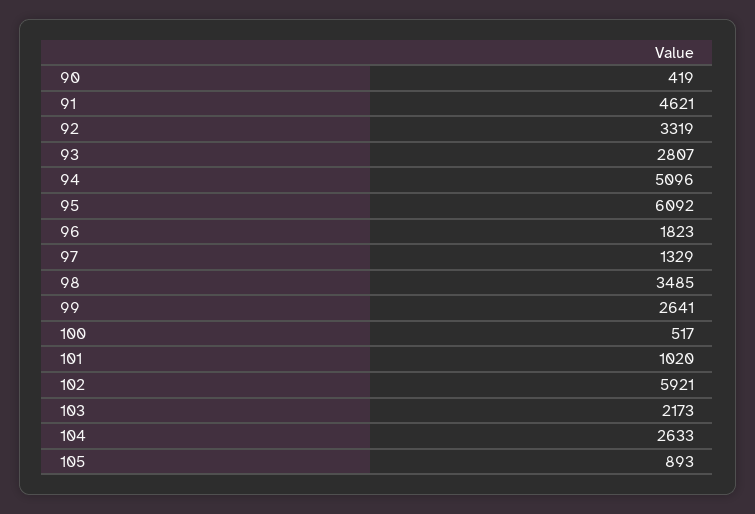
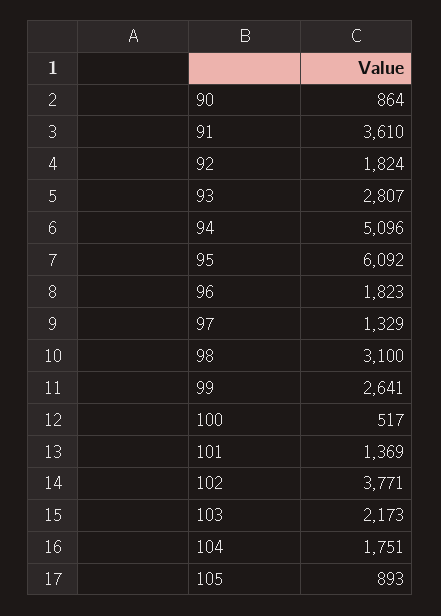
90: 419 -> 864
91: 4621 -> 3610
92: 3319 -> 1824
98: 3485 -> 3100
101: 1020 -> 1369
102: 5921 -> 3771
104: 2633 -> 1751

